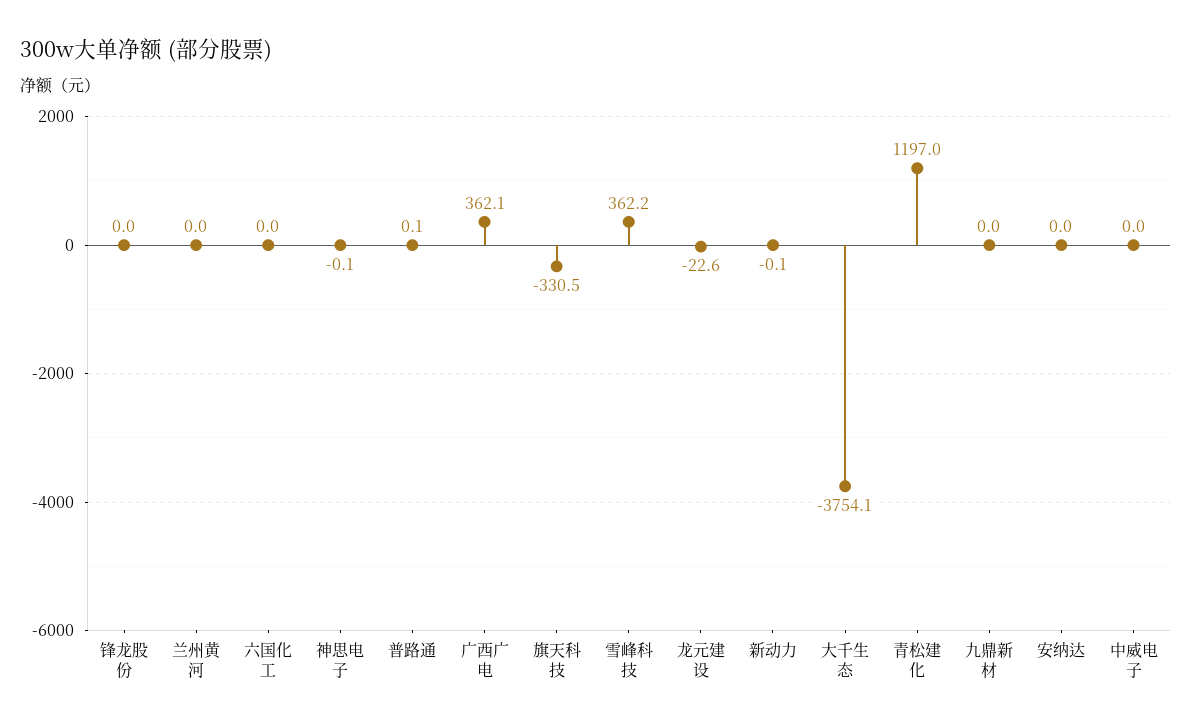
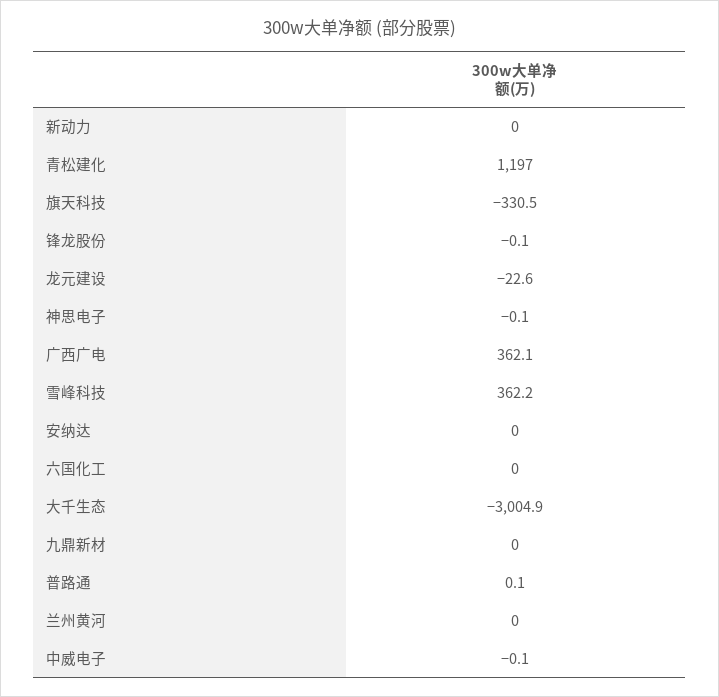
锋龙股份: 0 -> -0.1
新动力: -0.1 -> 0
大千生态: -3754.1 -> -3004.9
中威电子: 0 -> -0.1

